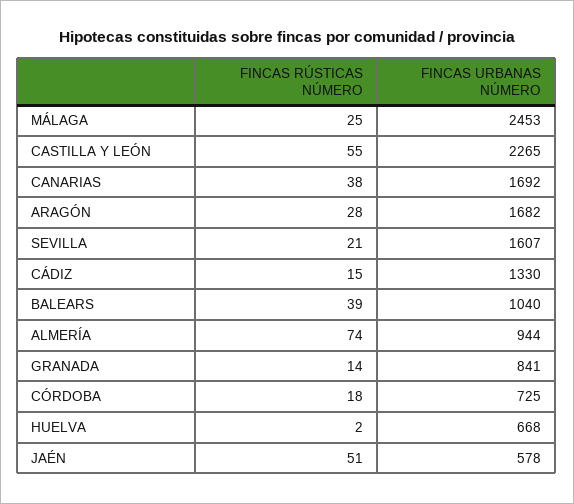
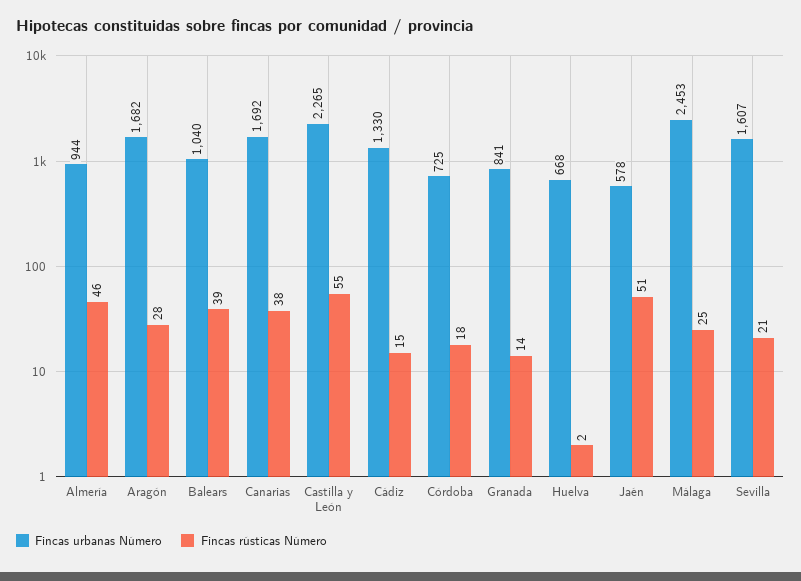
FINCAS RÚSTICAS NÚMERO, ALMERÍA: 74 -> 46

